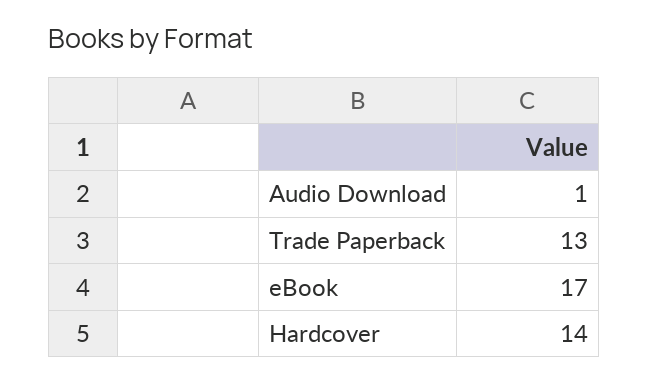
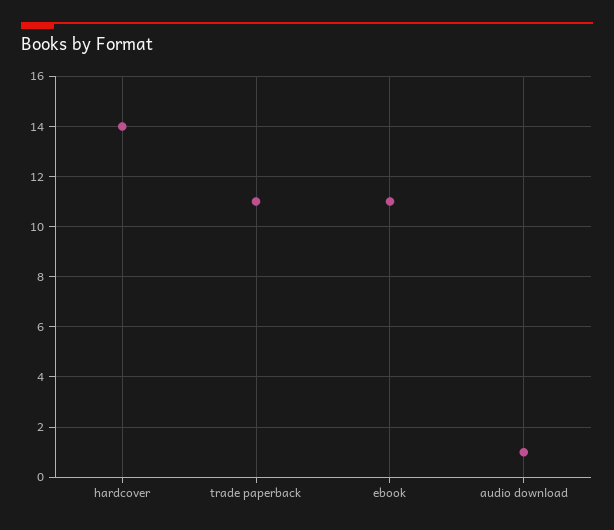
Trade Paperback: 13 -> 11
eBook: 17 -> 11

